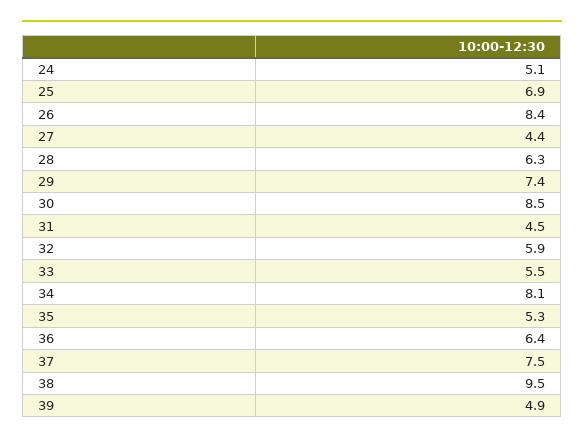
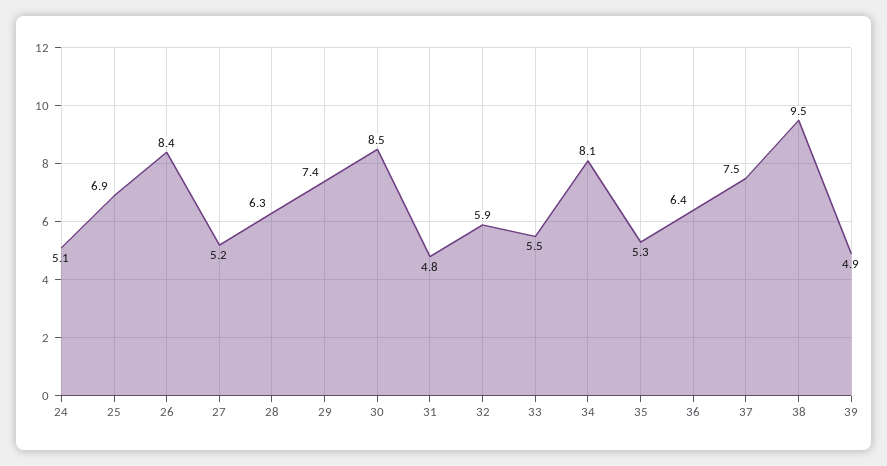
27: 4.4 -> 5.2
31: 4.5 -> 4.8

